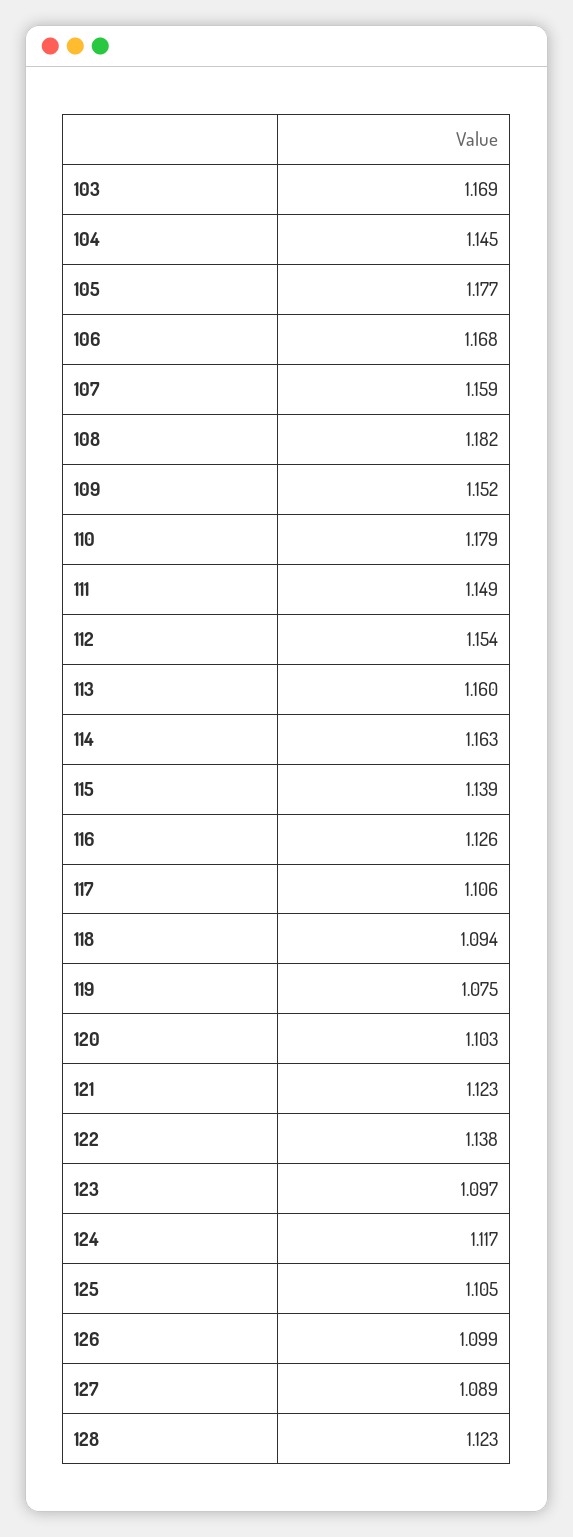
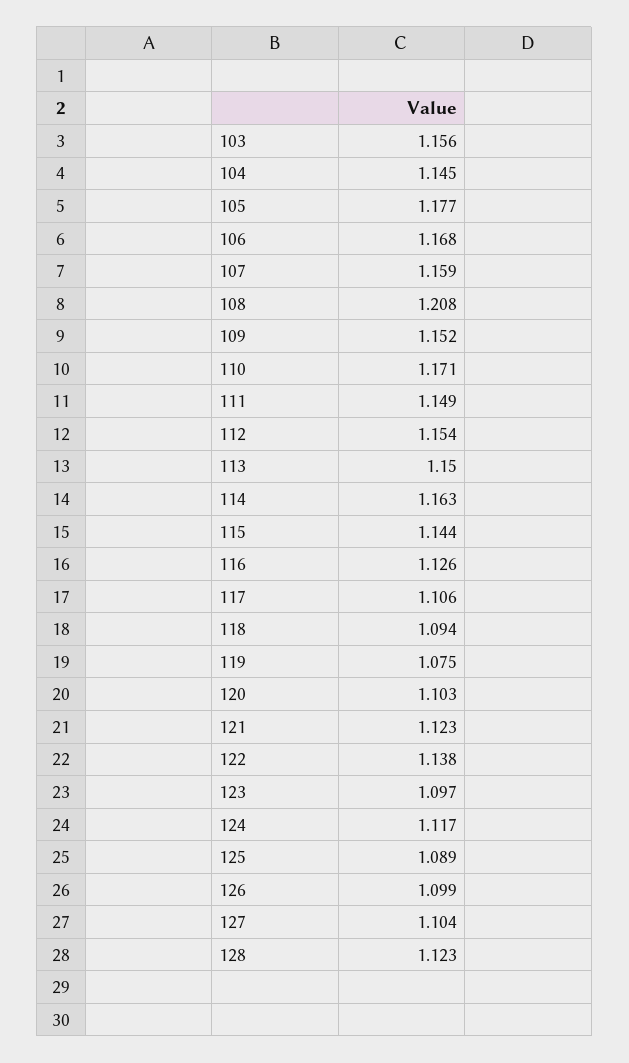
103: 1.169 -> 1.156
108: 1.182 -> 1.208
110: 1.179 -> 1.171
113: 1.16 -> 1.15
115: 1.139 -> 1.144
125: 1.105 -> 1.089
127: 1.089 -> 1.104

